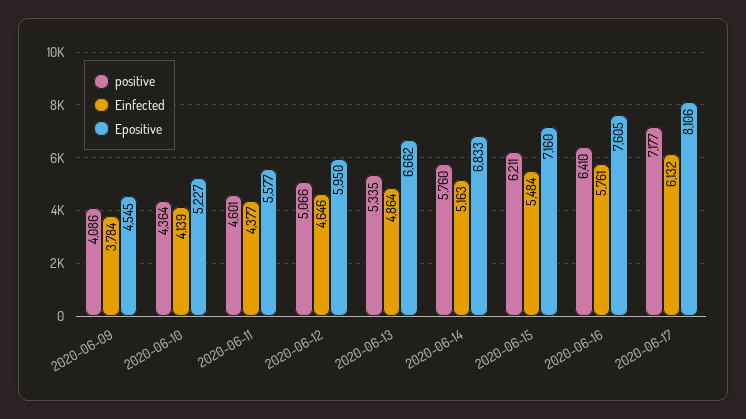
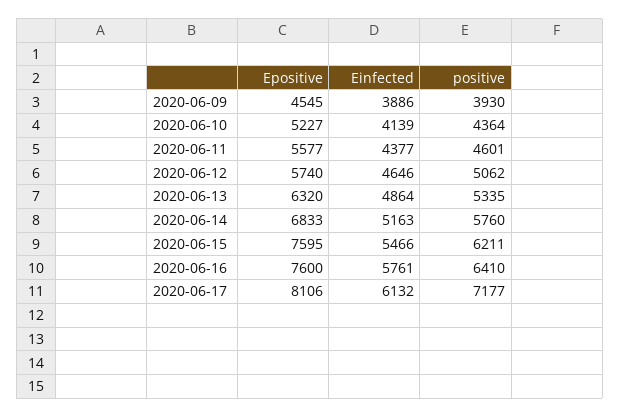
positive, 2020-06-09: 4086 -> 3930
Einfected, 2020-06-09: 3784 -> 3886
positive, 2020-06-12: 5066 -> 5062
Epositive, 2020-06-12: 5950 -> 5740
Epositive, 2020-06-13: 6662 -> 6320
Einfected, 2020-06-15: 5484 -> 5466
Epositive, 2020-06-15: 7160 -> 7595
Epositive, 2020-06-16: 7605 -> 7600

